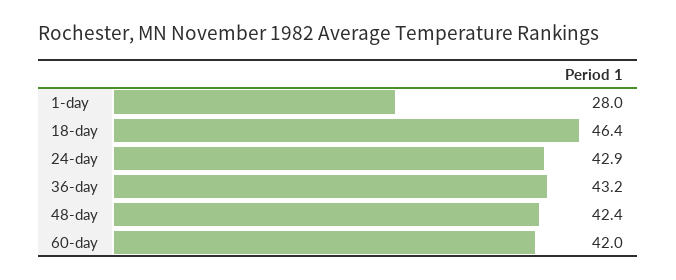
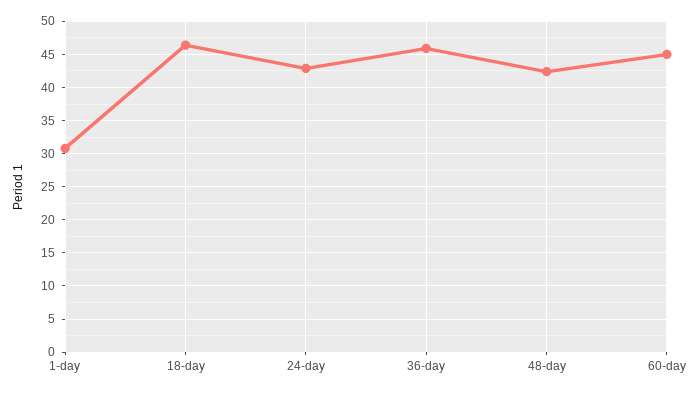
1-day: 28 -> 31
36-day: 43.2 -> 46
60-day: 42 -> 45

